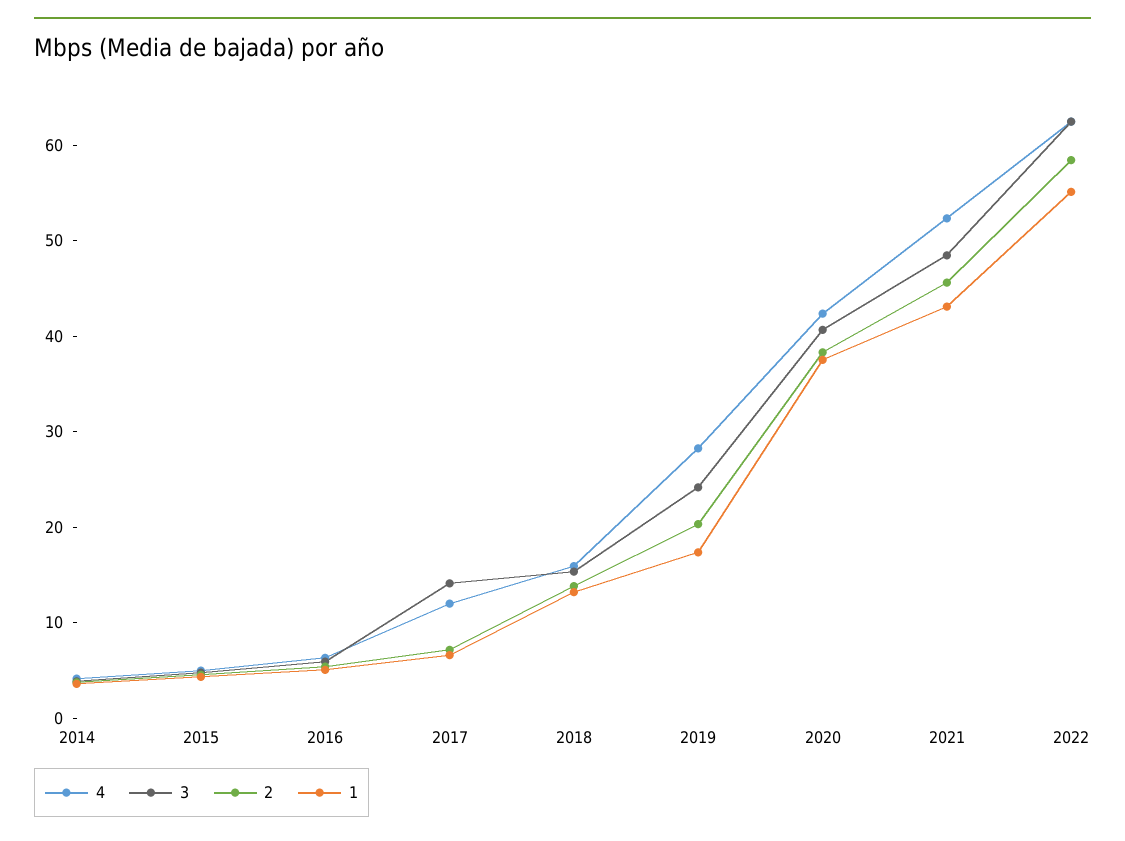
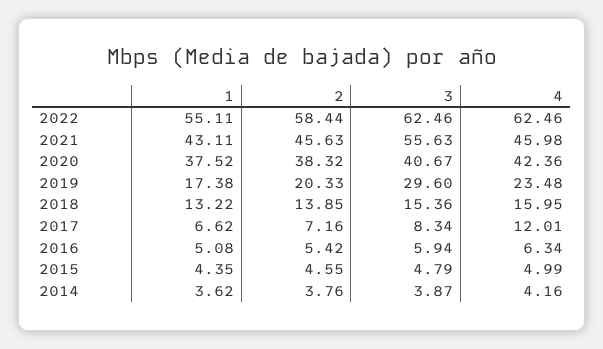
3, 2017: 14 -> 8.34
4, 2019: 28 -> 23.48
3, 2019: 24 -> 29.6
4, 2021: 52 -> 45.98
3, 2021: 48 -> 55.63

